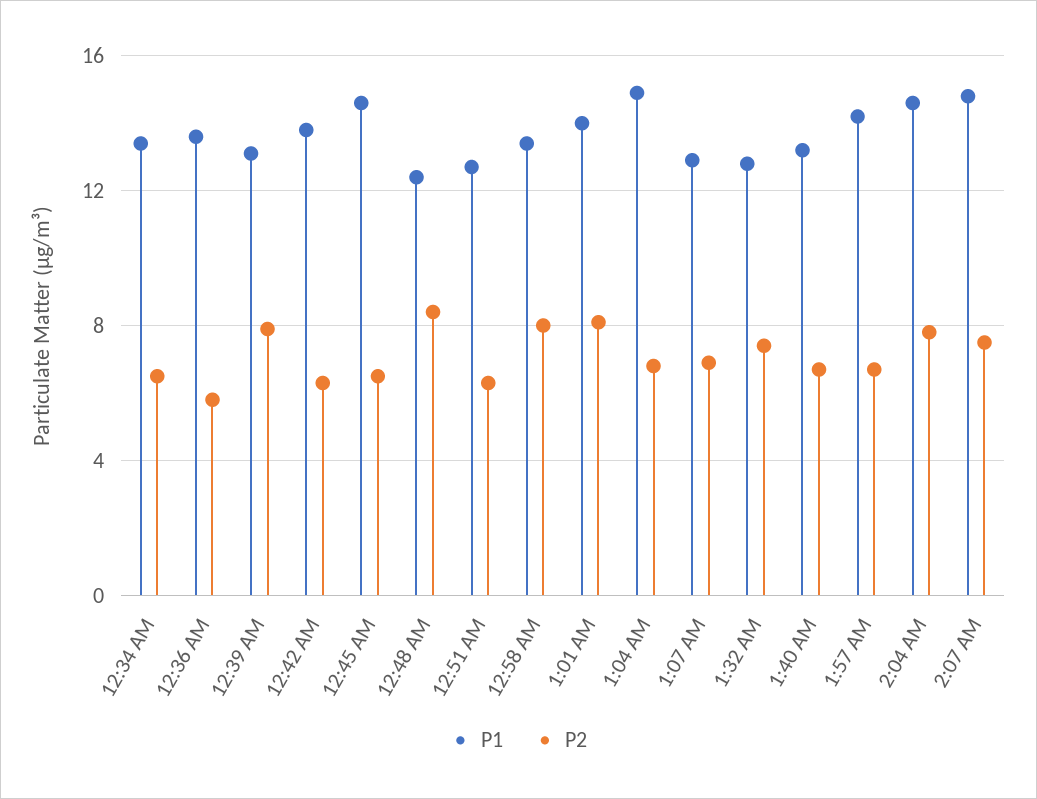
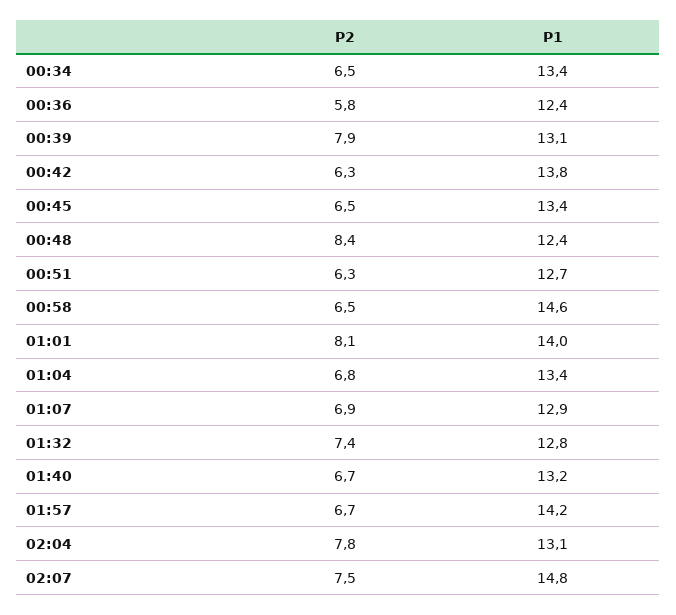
P1, 12:36 AM: 13.5 -> 12.4
P1, 12:45 AM: 14.5 -> 13.4
P1, 12:58 AM: 13.5 -> 14.6
P2, 12:58 AM: 8 -> 6.5
P1, 1:04 AM: 15 -> 13.4
P1, 2:04 AM: 14.5 -> 13.1

